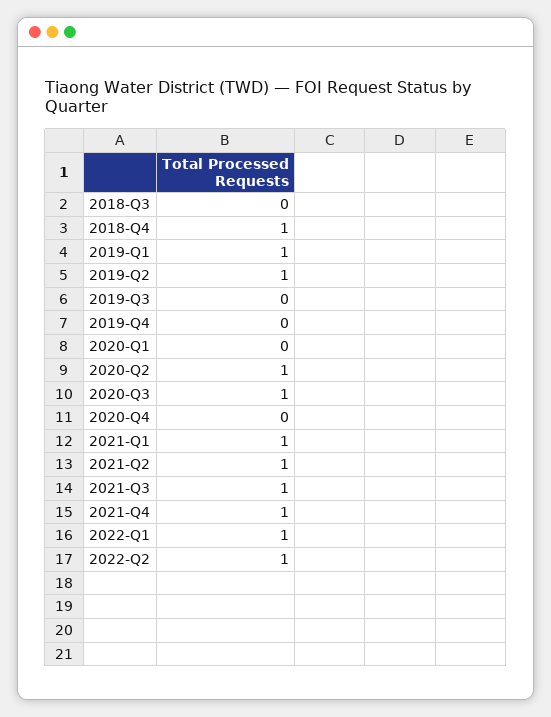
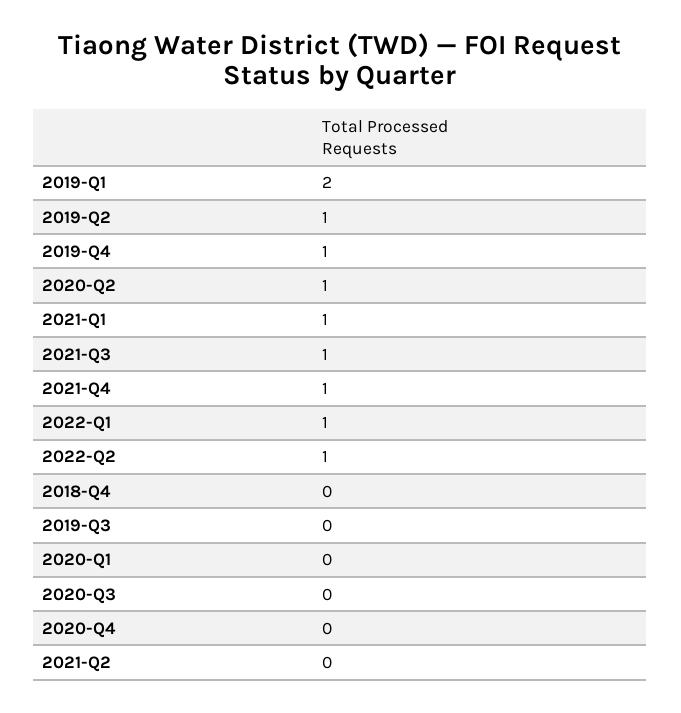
2018-Q3: 0 -> none
2018-Q4: 1 -> 0
2019-Q1: 1 -> 2
2019-Q4: 0 -> 1
2020-Q3: 1 -> 0
2021-Q2: 1 -> 0

